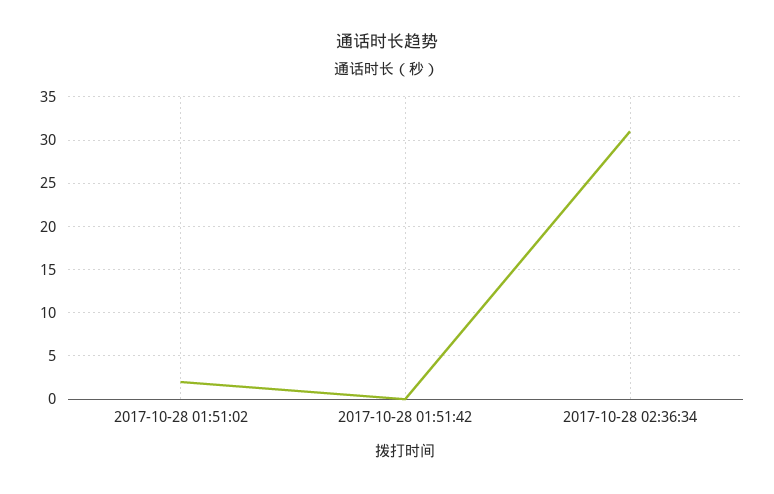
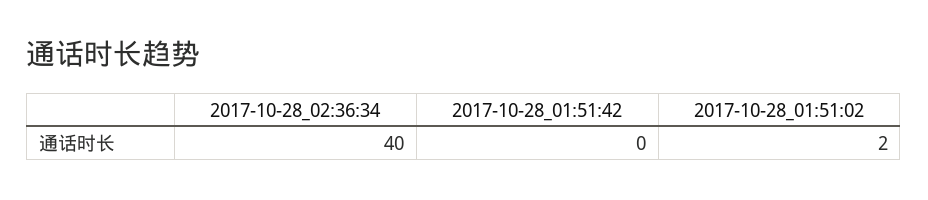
2017-10-28 02:36:34: 31 -> 40

